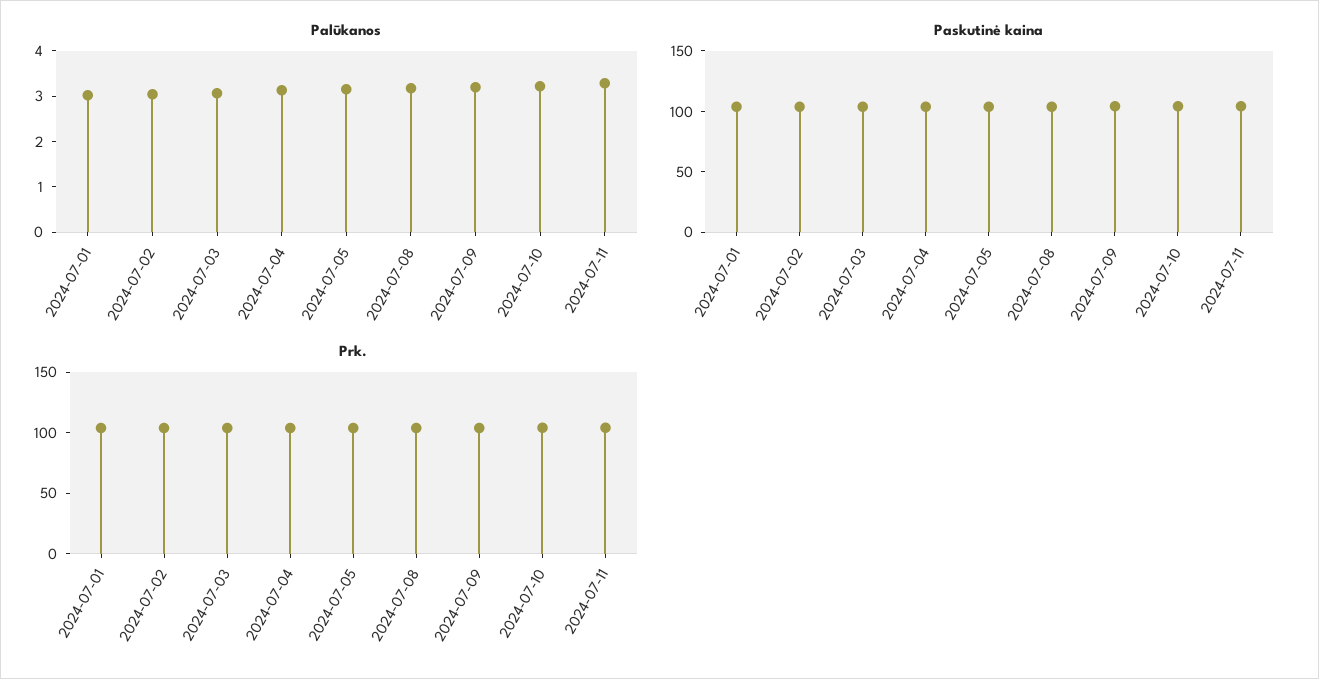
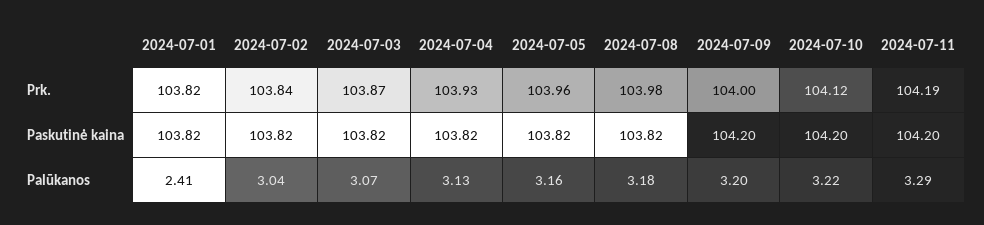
Palūkanos, 2024-07-01: 3 -> 2.41

